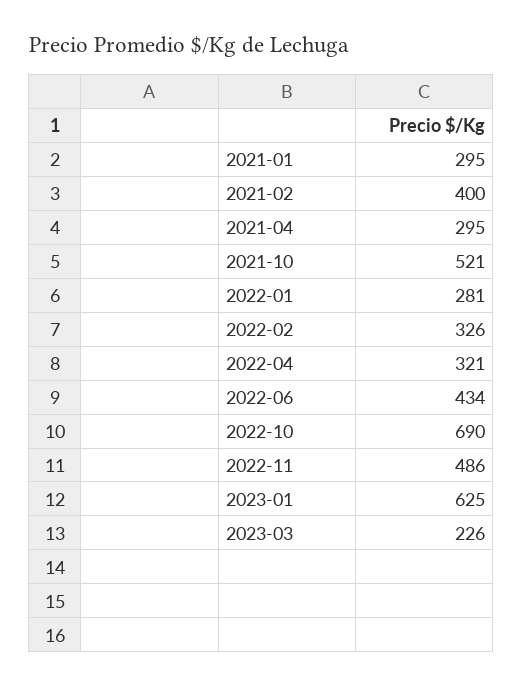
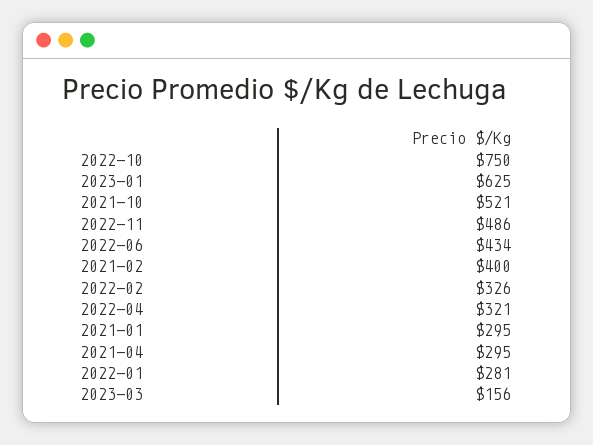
2022-10: 690 -> 750
2023-03: 226 -> 156

